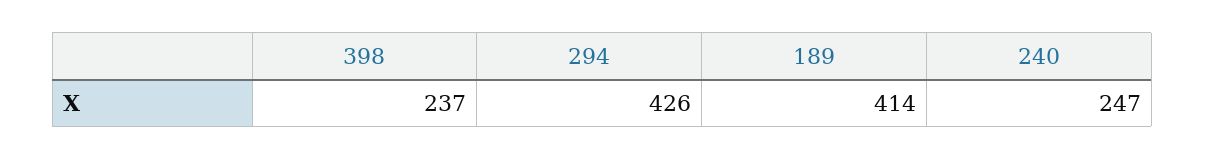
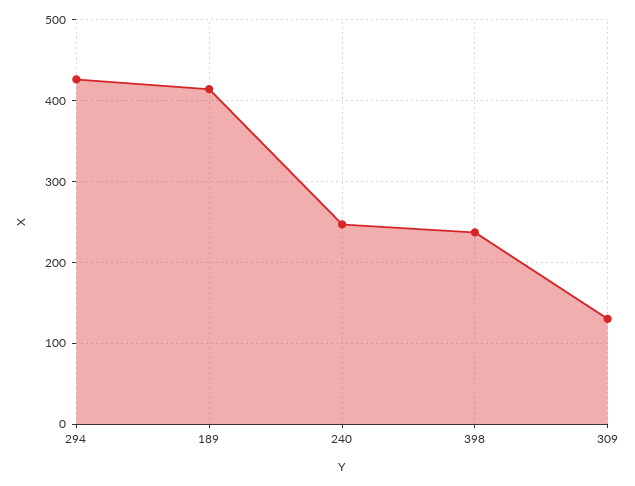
309: none -> 130

